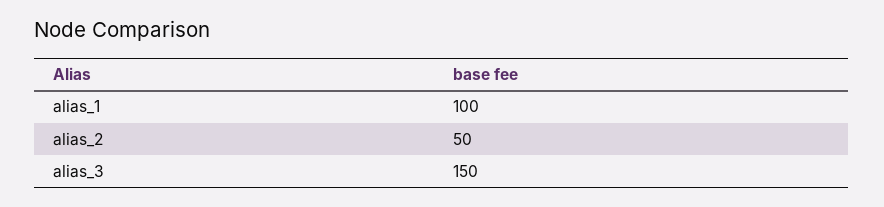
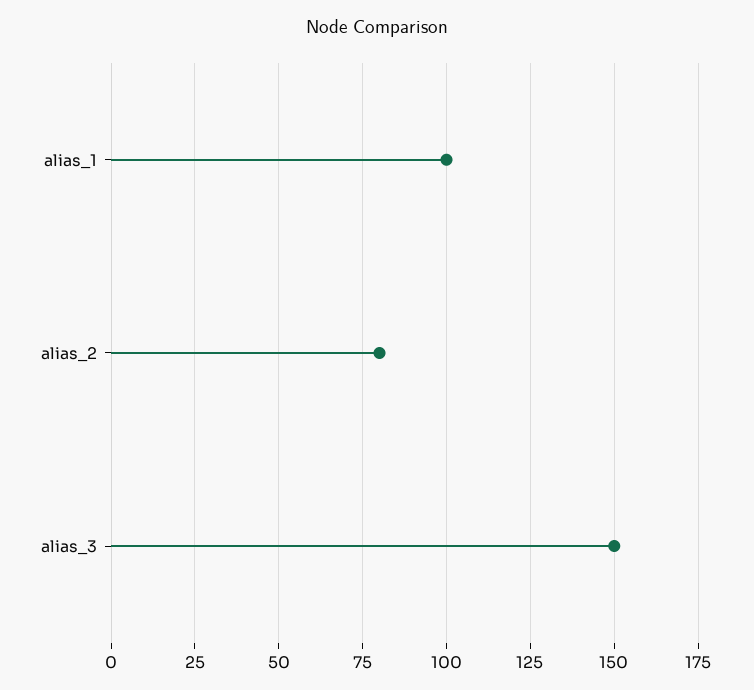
alias_2: 50 -> 80

